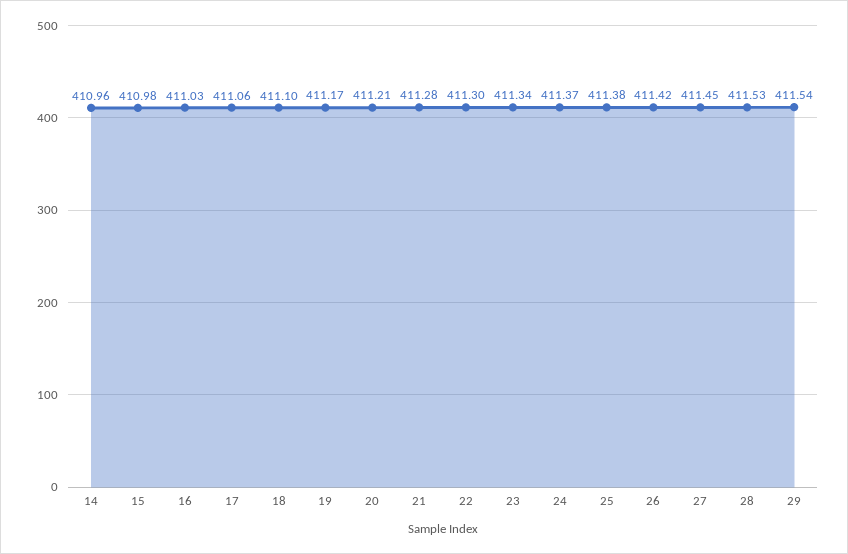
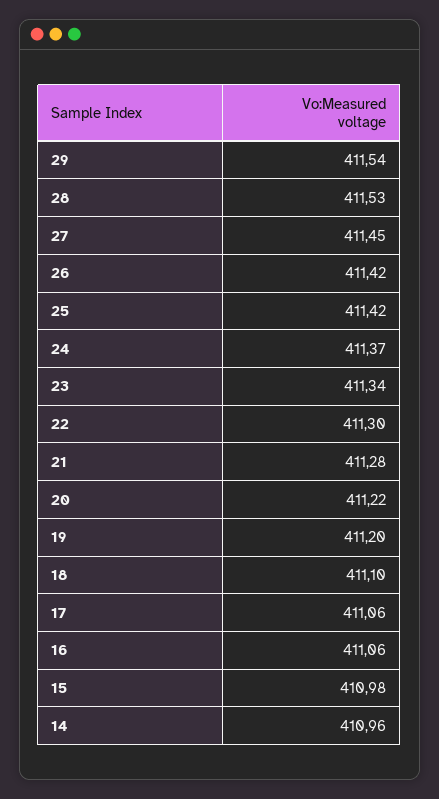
16: 411.03 -> 411.06
19: 411.17 -> 411.2
20: 411.21 -> 411.22
25: 411.38 -> 411.42

